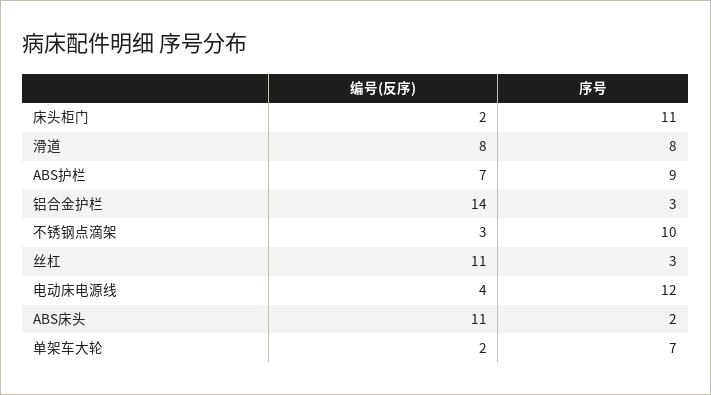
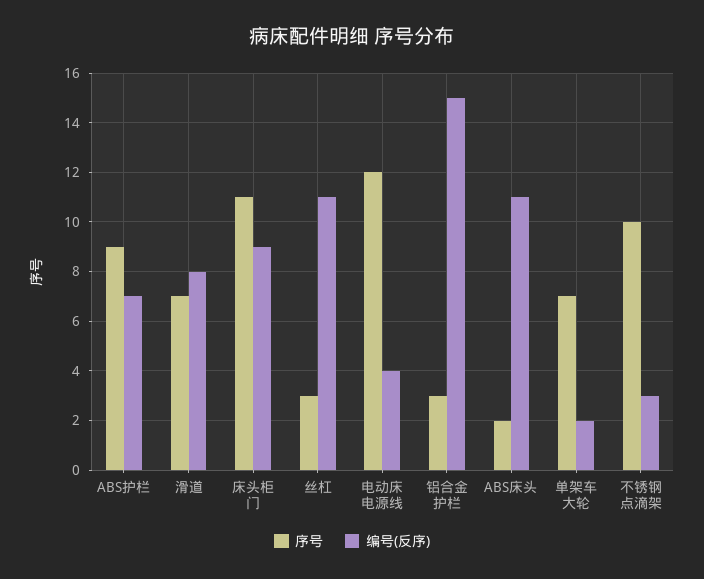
编号(反序), 床头柜门: 2 -> 9
序号, 滑道: 8 -> 7
编号(反序), 铝合金护栏: 14 -> 15

